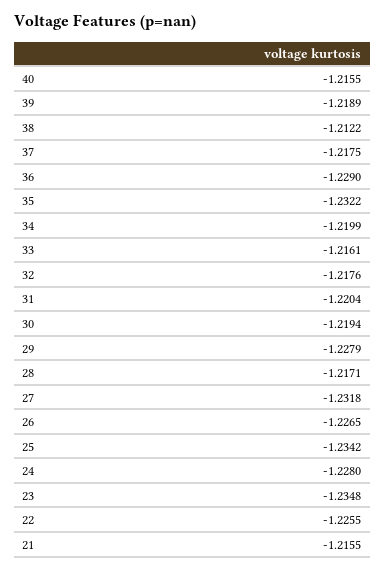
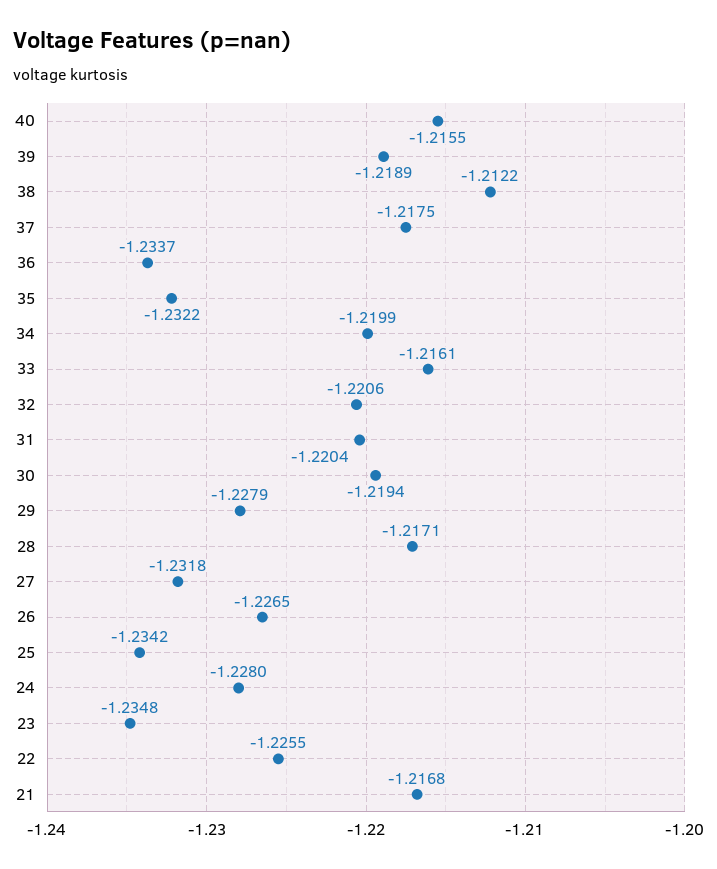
36: -1.229 -> -1.2337
32: -1.2176 -> -1.2206
21: -1.2155 -> -1.2168

